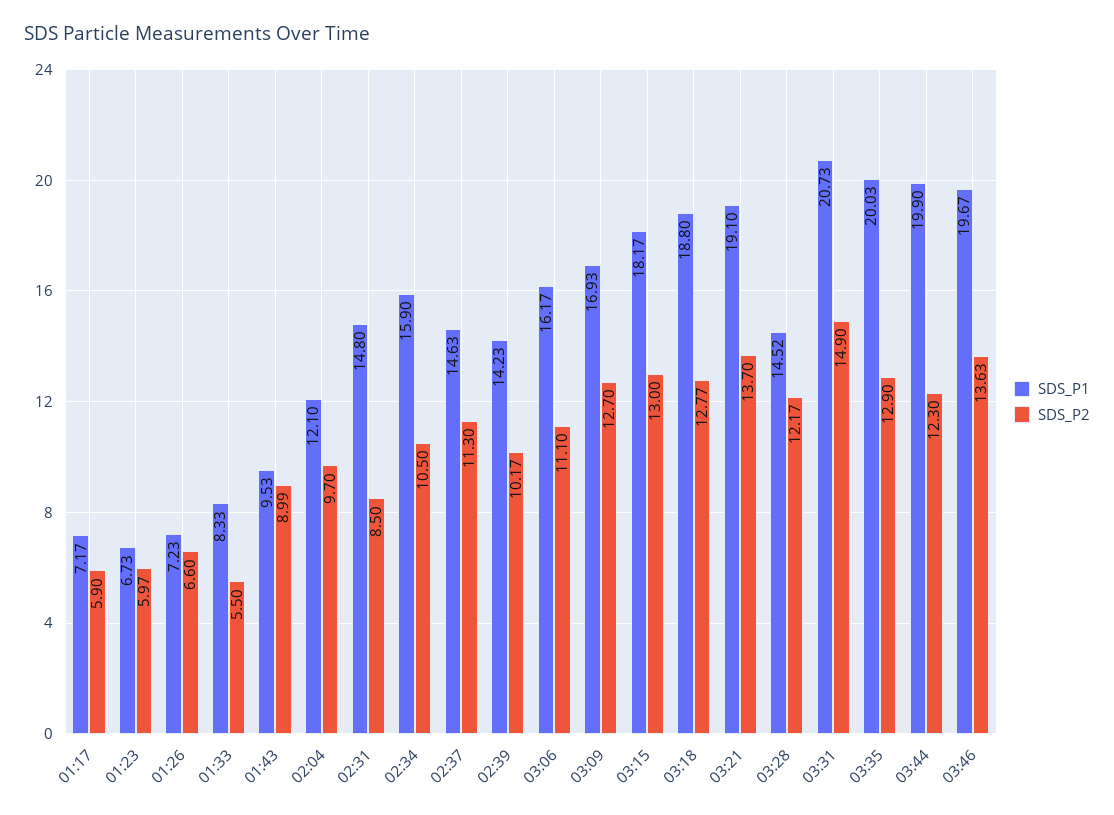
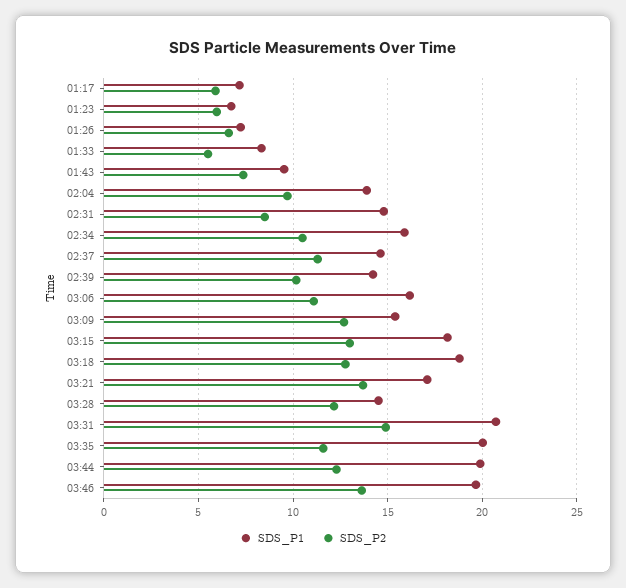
SDS_P2, 01:43: 8.99 -> 7.5
SDS_P1, 02:04: 12.1 -> 14
SDS_P1, 03:09: 16.93 -> 15.5
SDS_P1, 03:21: 19.1 -> 17
SDS_P2, 03:35: 12.9 -> 11.5

